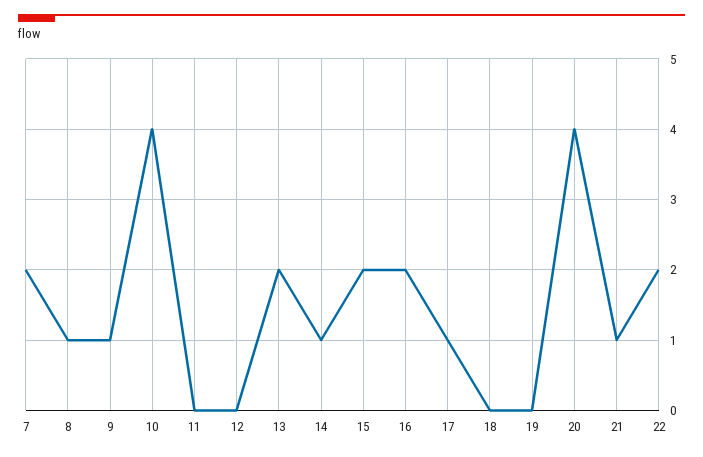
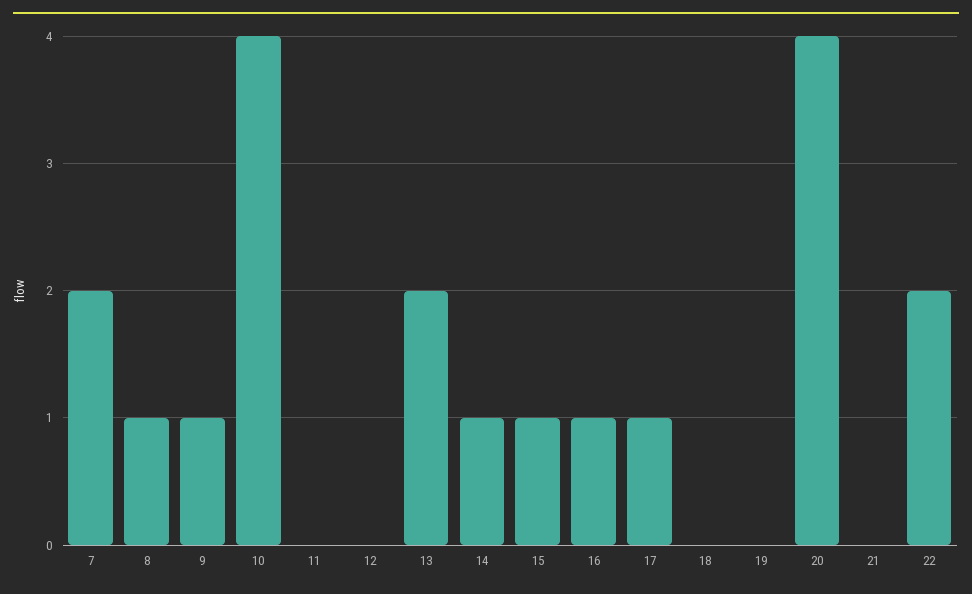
15: 2 -> 1
16: 2 -> 1
21: 1 -> 0

